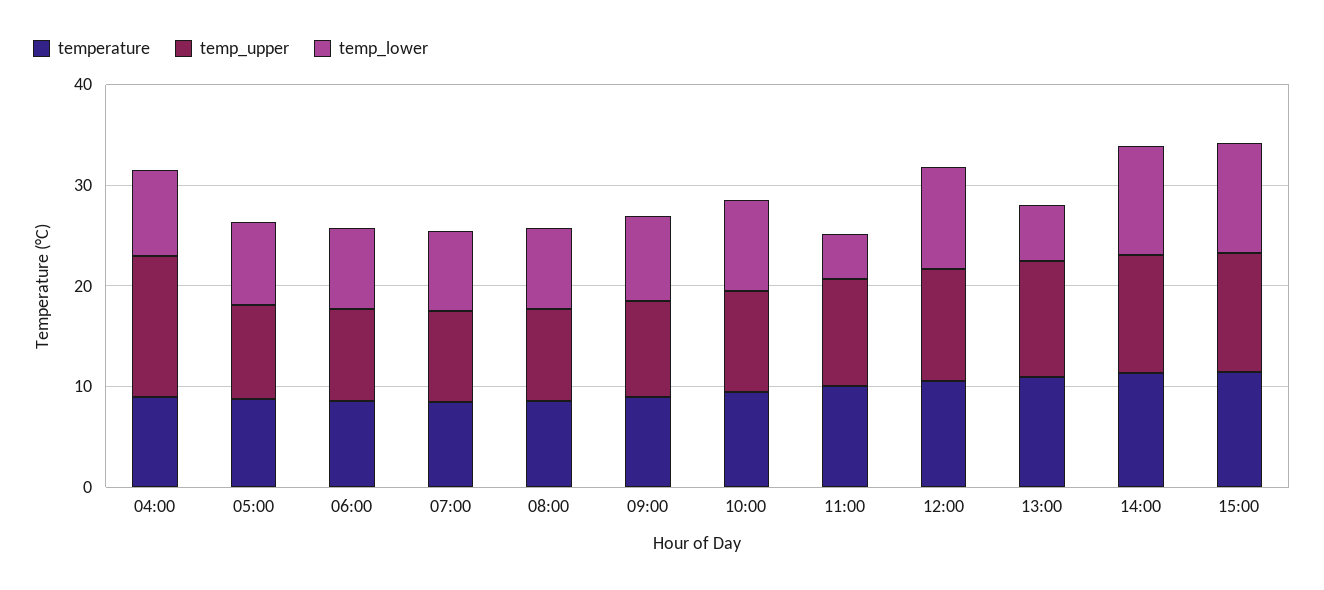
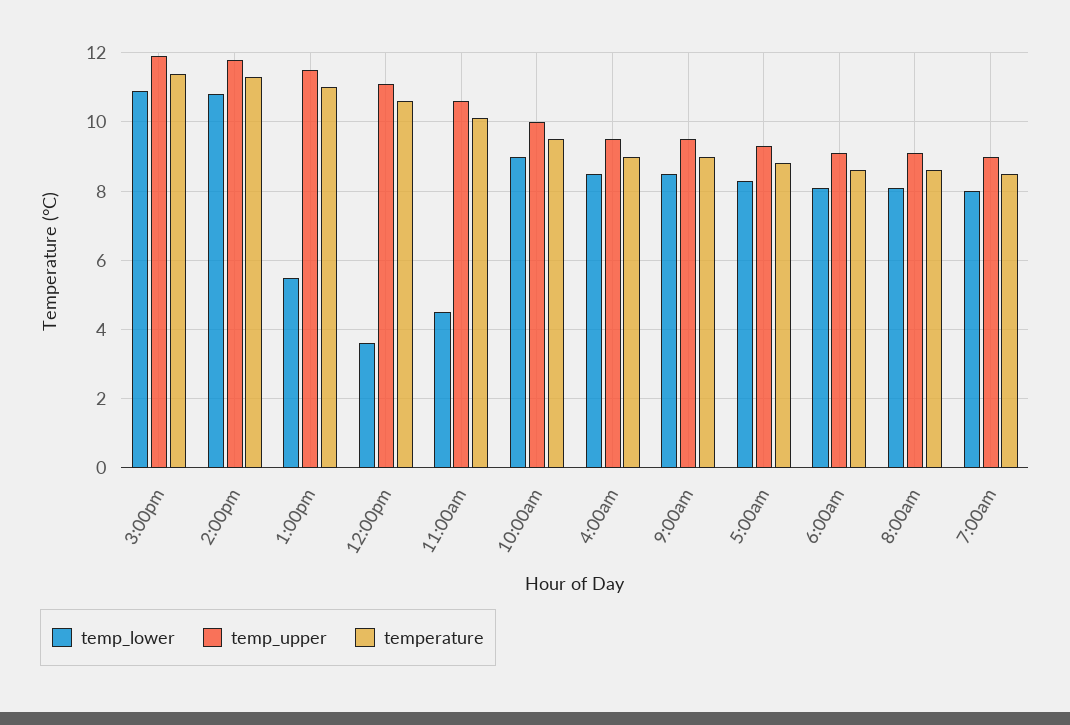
temp_upper, 04:00: 14 -> 9.5
temp_lower, 12:00: 10 -> 3.5

